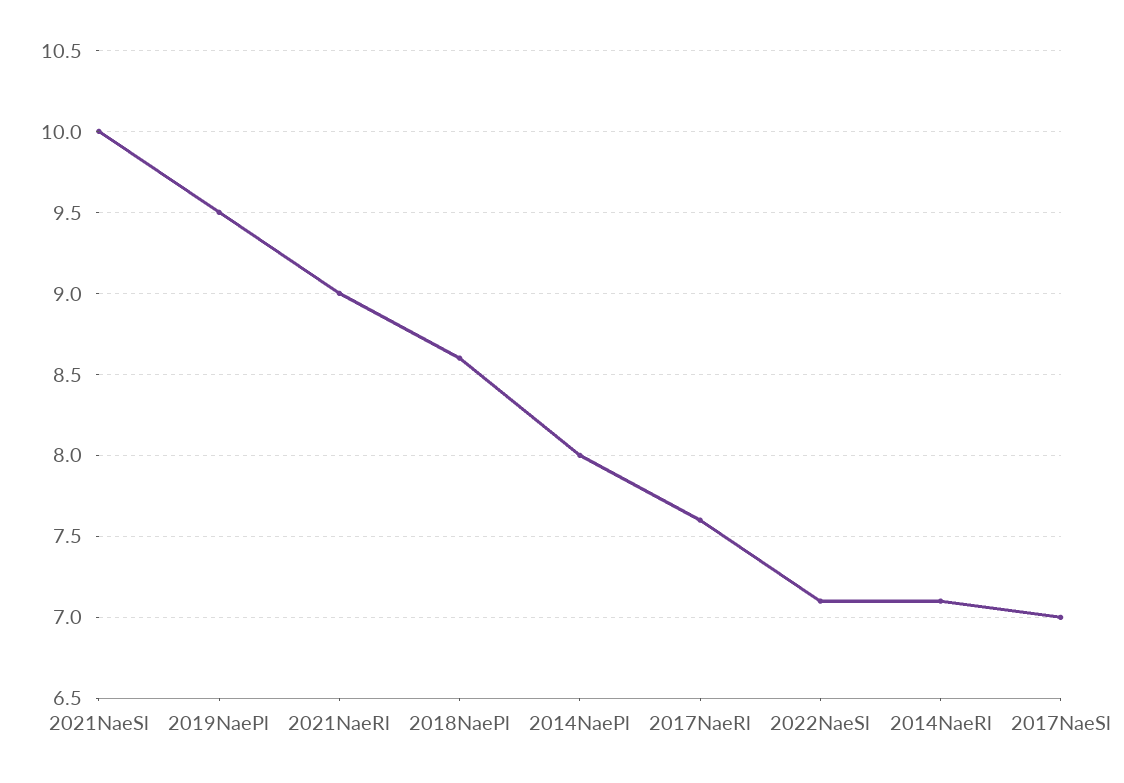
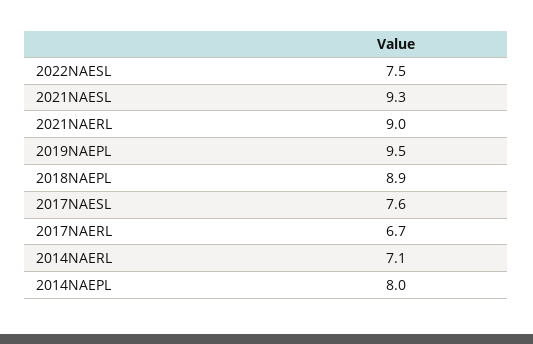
2021NaeSl: 10 -> 9.3
2018NaePl: 8.6 -> 8.9
2017NaeRl: 7.6 -> 6.7
2022NaeSl: 7.1 -> 7.5
2017NaeSl: 7 -> 7.6

